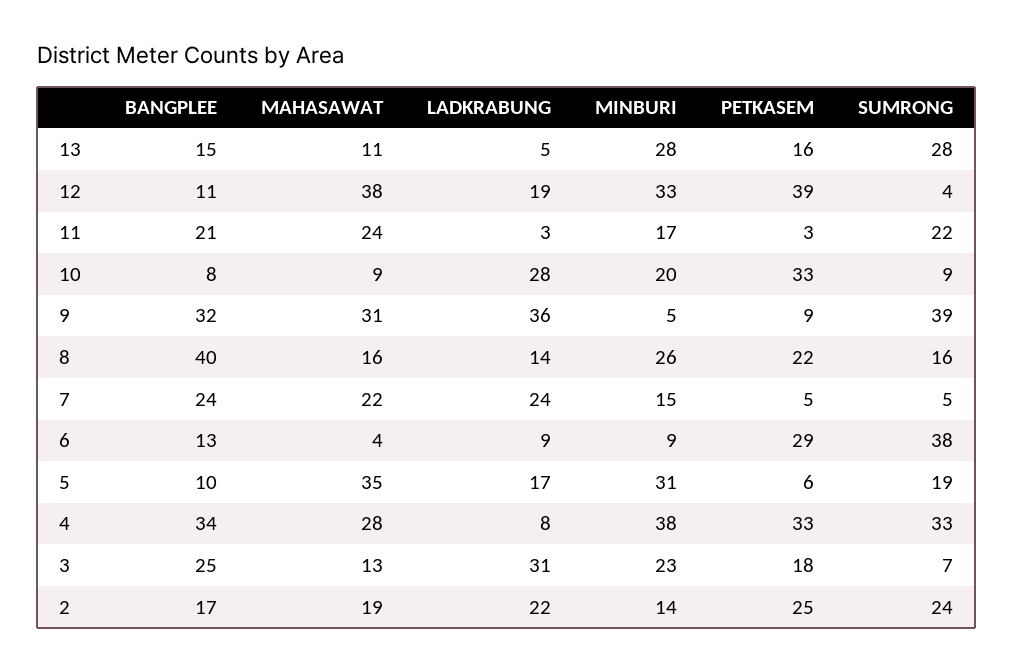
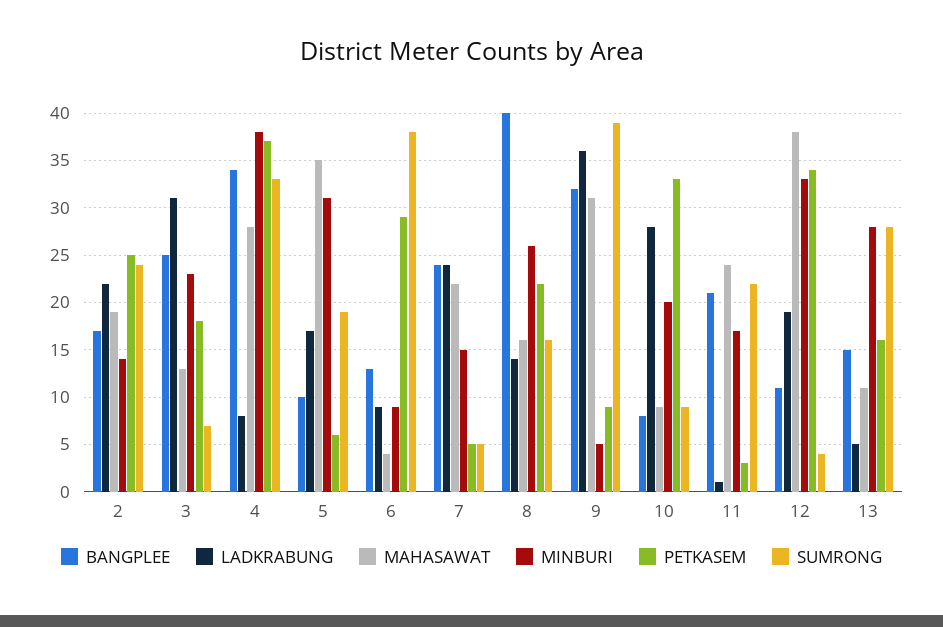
PETKASEM, 12: 39 -> 34
LADKRABUNG, 11: 3 -> 1
PETKASEM, 4: 33 -> 37

